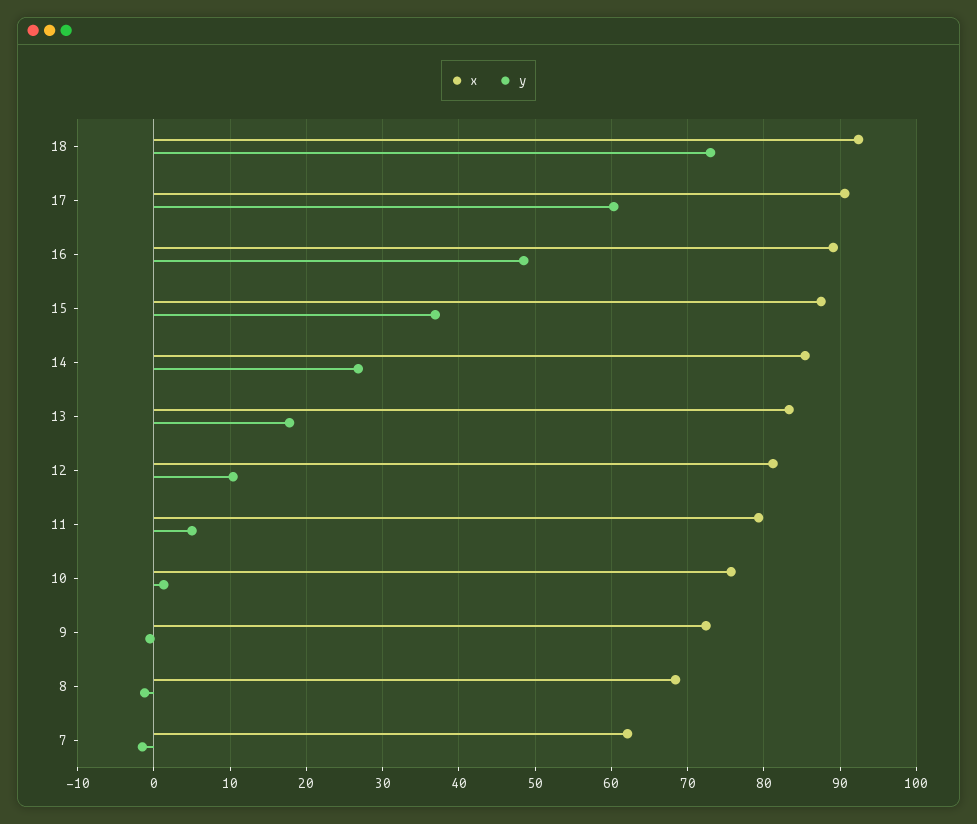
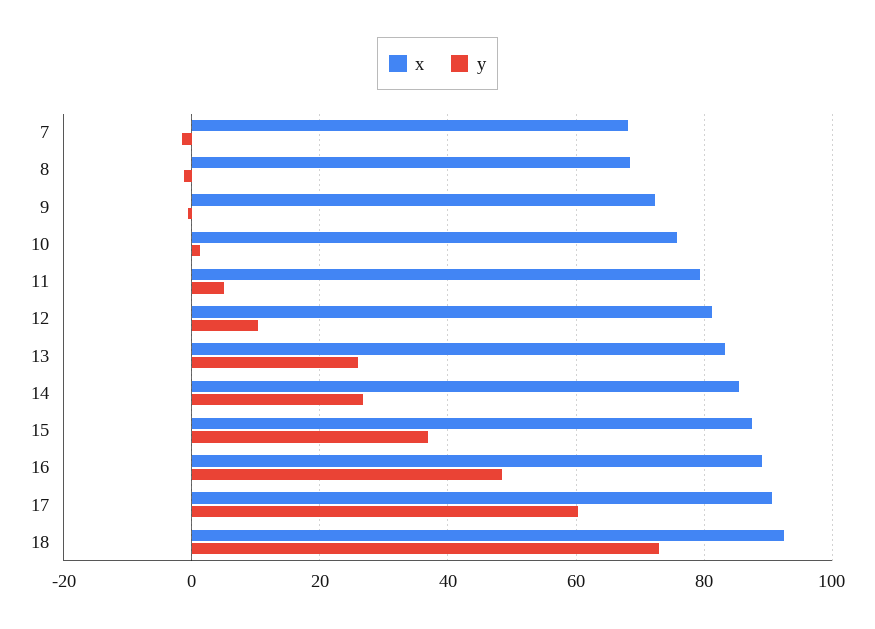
y, 13: 18 -> 26
x, 7: 62 -> 68

